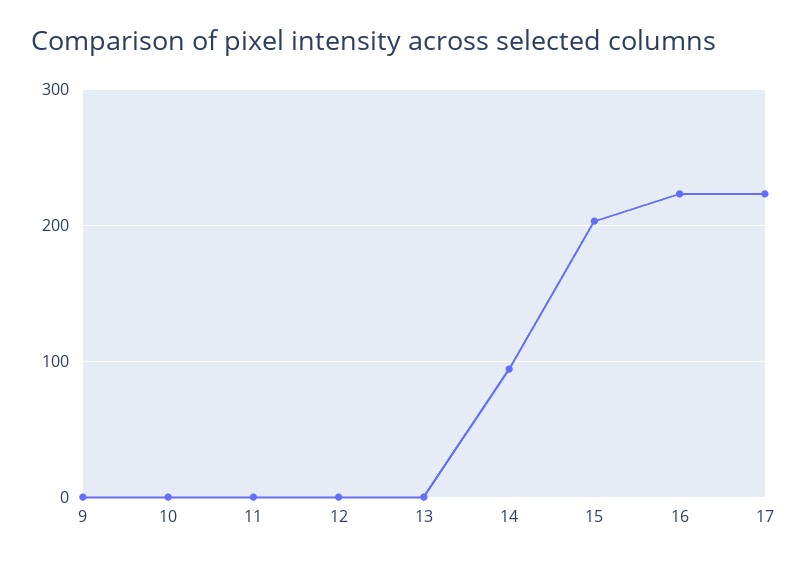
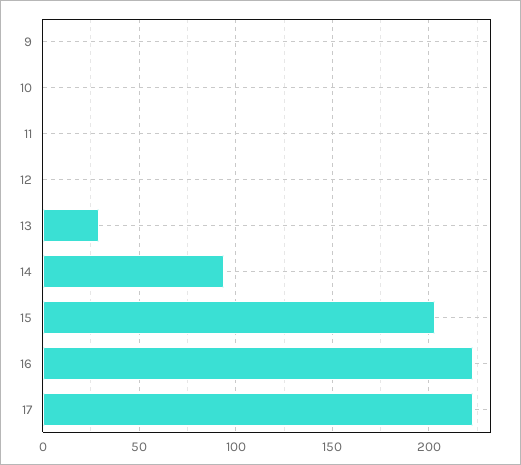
13: 0 -> 30

